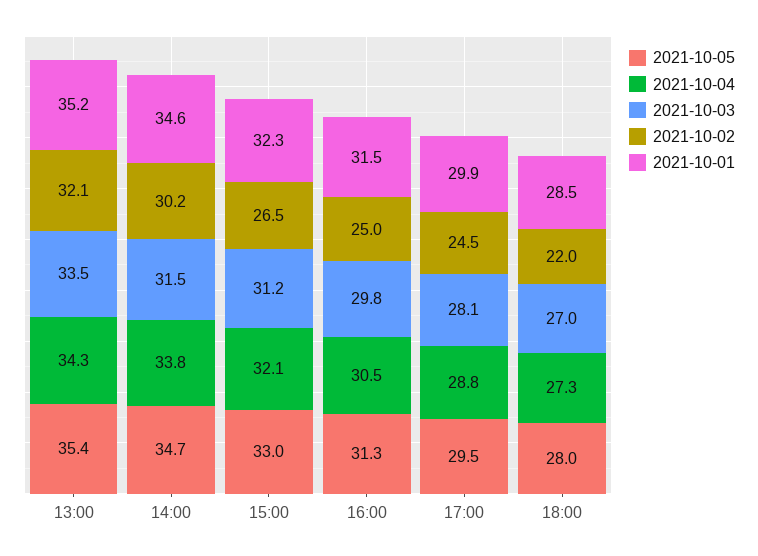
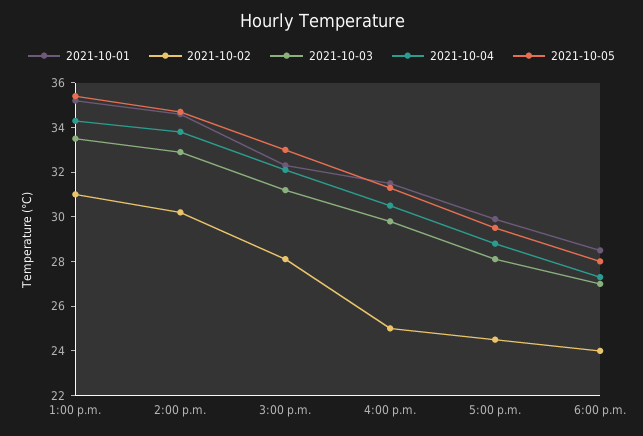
2021-10-02, 13:00: 32.1 -> 31
2021-10-03, 14:00: 31.5 -> 33
2021-10-02, 15:00: 26.5 -> 28
2021-10-02, 18:00: 22 -> 24

